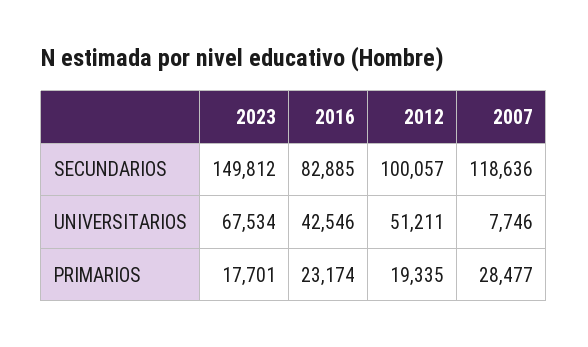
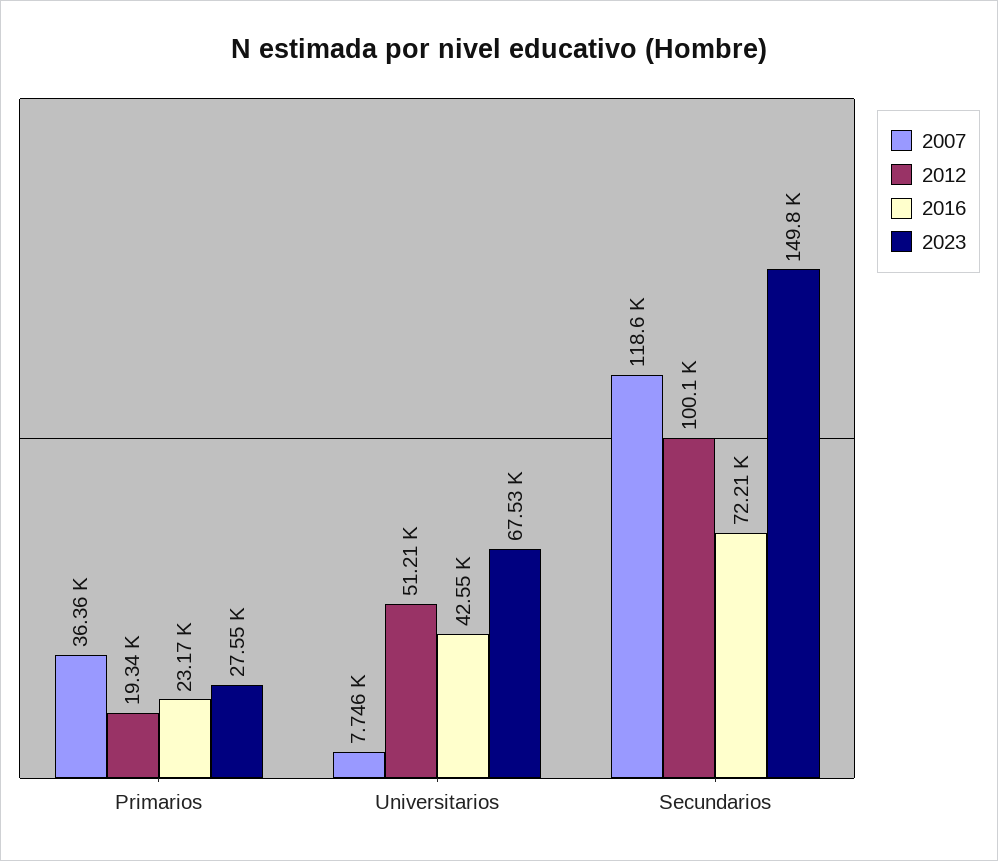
2016, SECUNDARIOS: 82885 -> 72210
2023, PRIMARIOS: 17701 -> 27550
2007, PRIMARIOS: 28477 -> 36360

